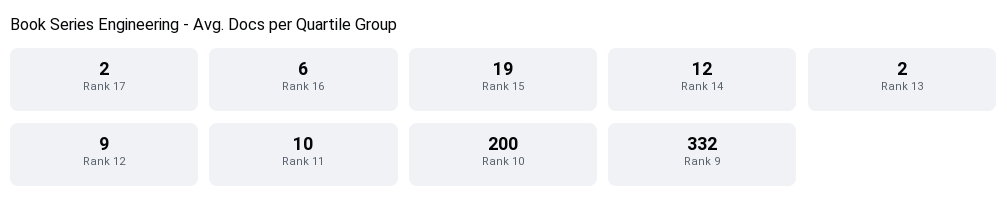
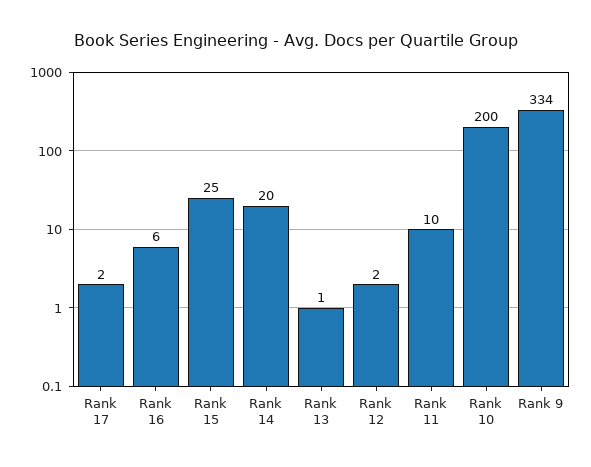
Rank 15: 19 -> 25
Rank 14: 12 -> 20
Rank 13: 2 -> 1
Rank 12: 9 -> 2
Rank 9: 332 -> 334

